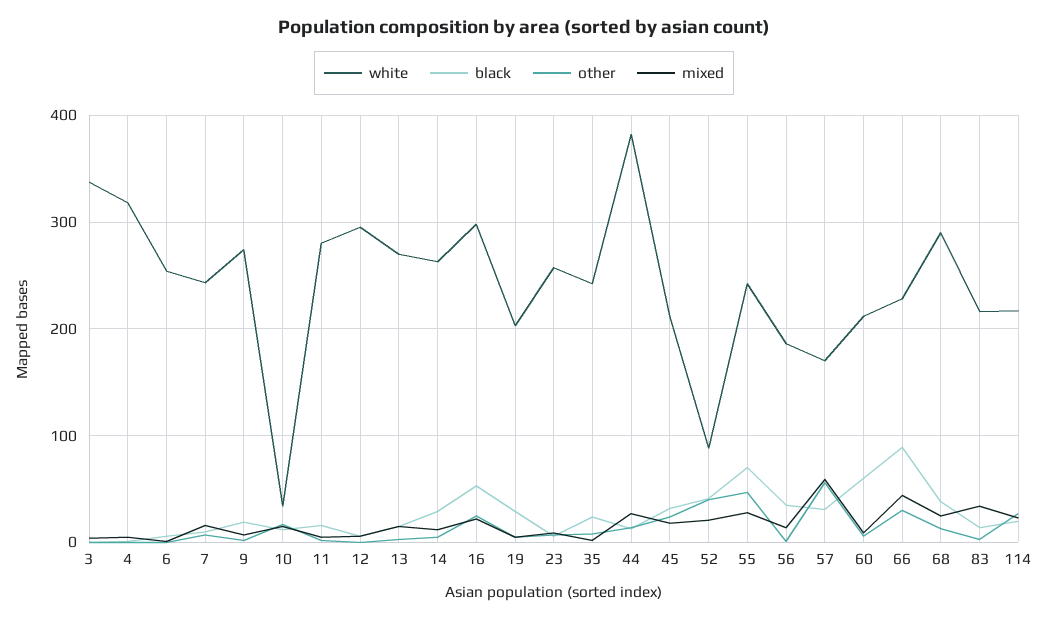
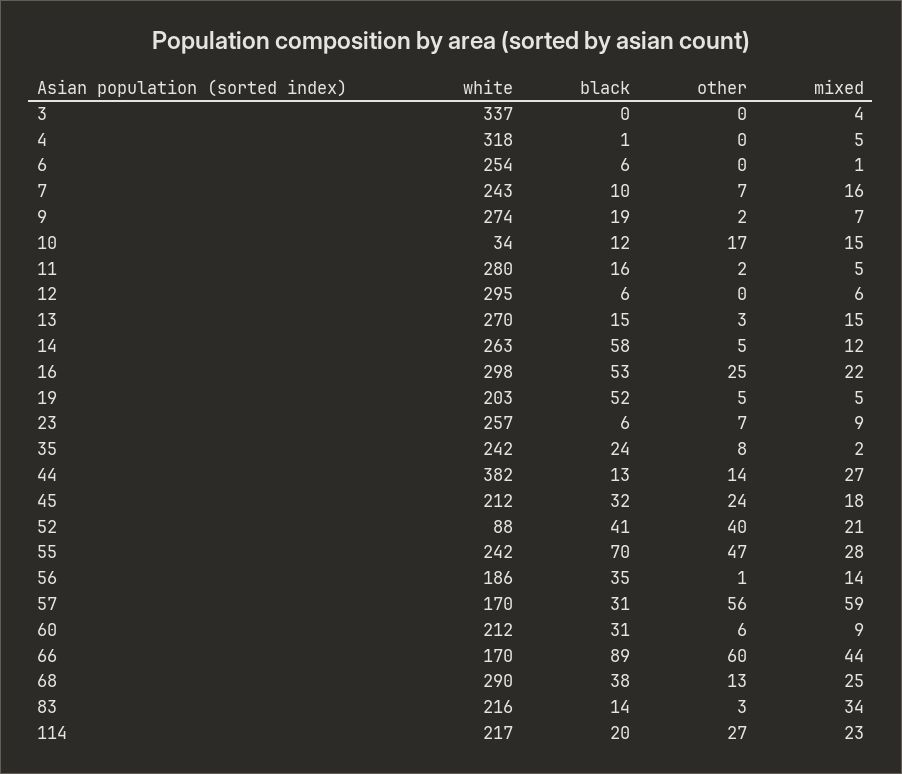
black, 14: 30 -> 58
black, 19: 30 -> 52
black, 60: 60 -> 31
white, 66: 230 -> 170
other, 66: 30 -> 60

